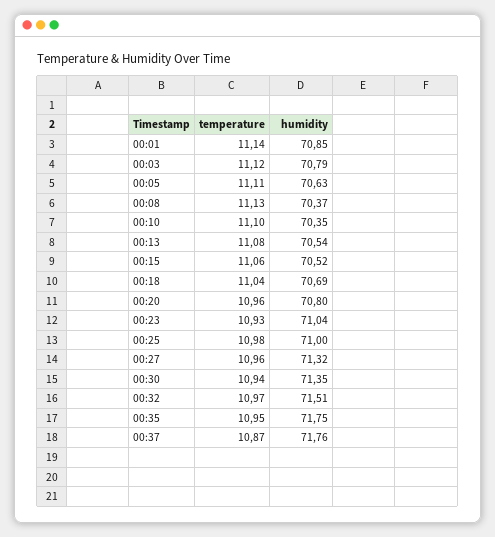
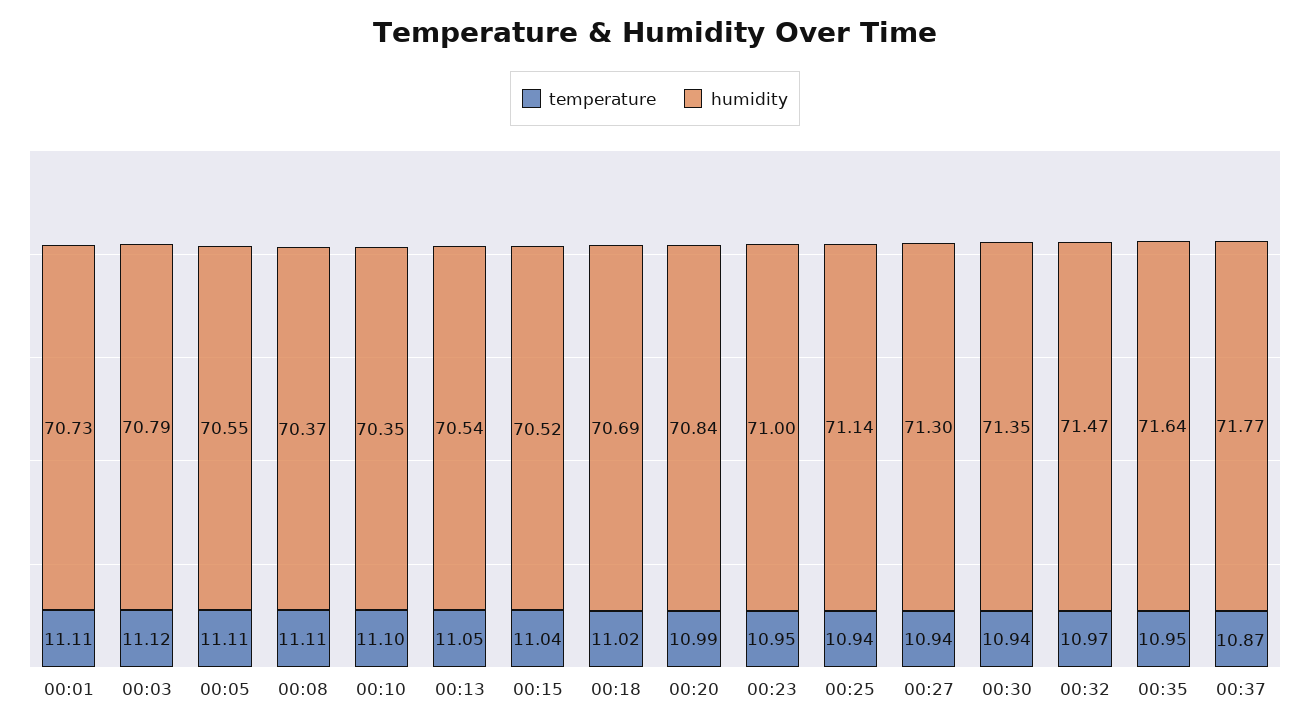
temperature, 00:01: 11.14 -> 11.11
humidity, 00:01: 70.85 -> 70.73
humidity, 00:05: 70.63 -> 70.55
temperature, 00:08: 11.13 -> 11.11
temperature, 00:13: 11.08 -> 11.05
temperature, 00:15: 11.06 -> 11.04
temperature, 00:18: 11.04 -> 11.02
temperature, 00:20: 10.96 -> 10.99
humidity, 00:20: 70.8 -> 70.84
temperature, 00:23: 10.93 -> 10.95
humidity, 00:23: 71.04 -> 71
temperature, 00:25: 10.98 -> 10.94
humidity, 00:25: 71 -> 71.14
temperature, 00:27: 10.96 -> 10.94
humidity, 00:27: 71.32 -> 71.3
humidity, 00:32: 71.51 -> 71.47
humidity, 00:35: 71.75 -> 71.64
humidity, 00:37: 71.76 -> 71.77

